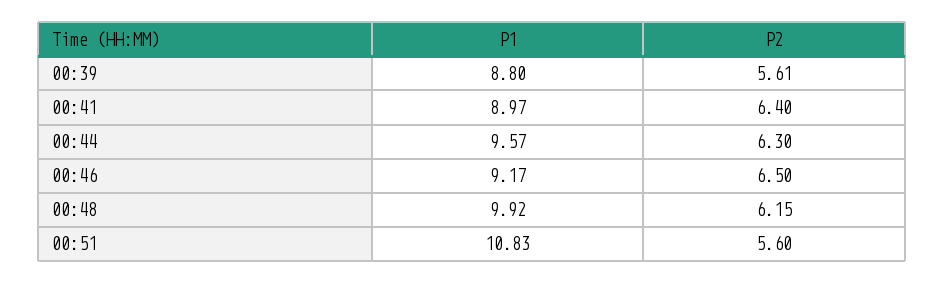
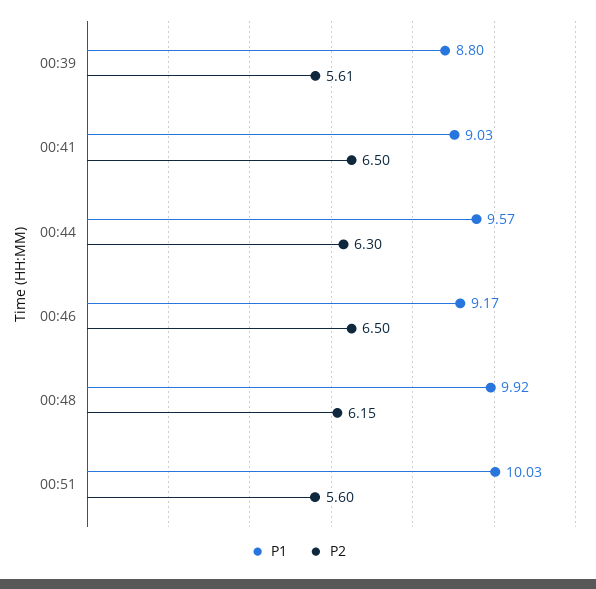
P1, 00:41: 8.97 -> 9.03
P2, 00:41: 6.4 -> 6.5
P1, 00:51: 10.83 -> 10.03

